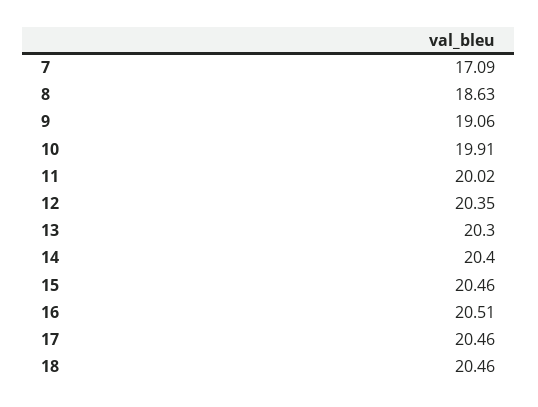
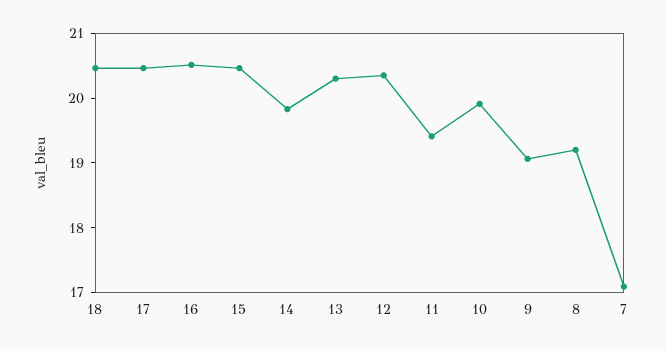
8: 18.63 -> 19.2
11: 20.02 -> 19.4
14: 20.4 -> 19.8

